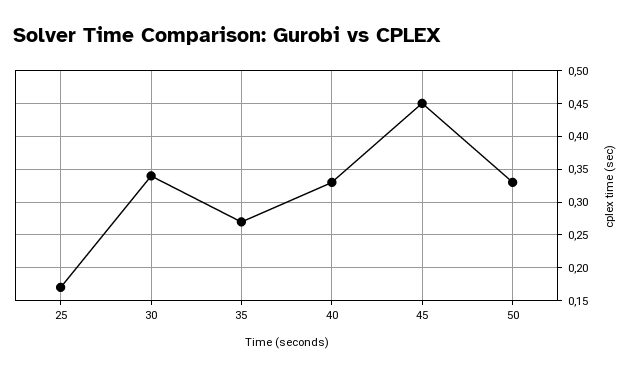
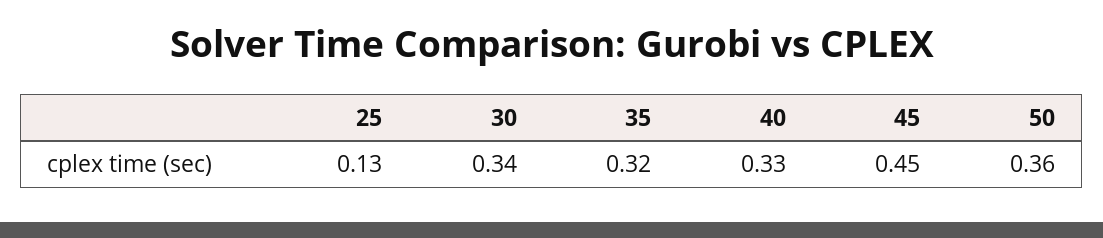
25: 0.17 -> 0.13
35: 0.27 -> 0.32
50: 0.33 -> 0.36

